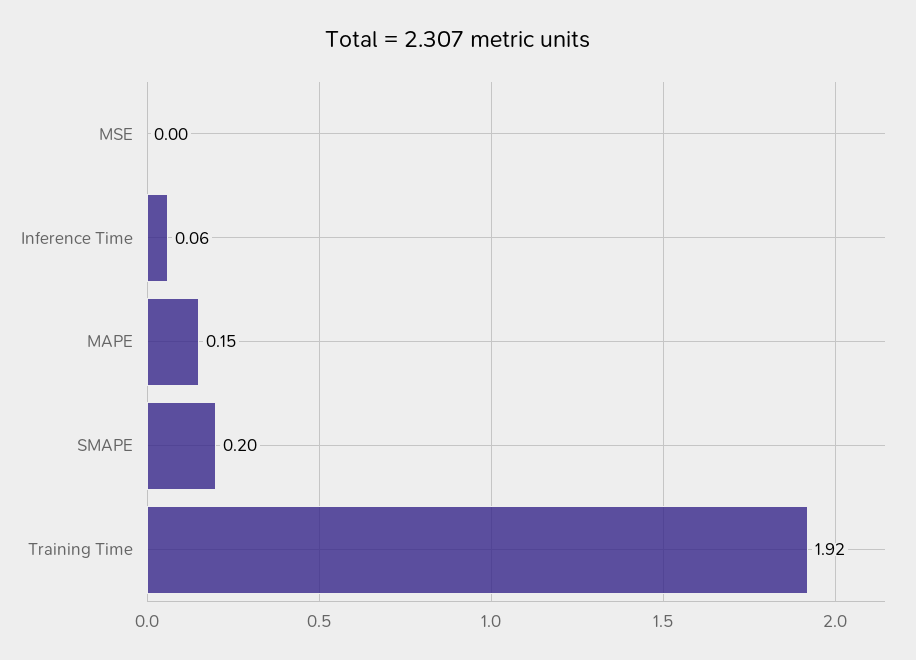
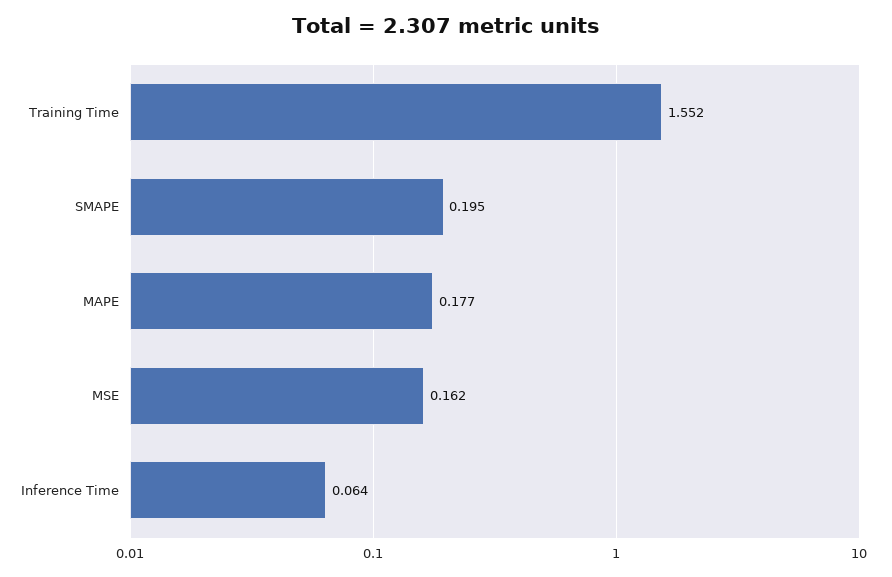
MSE: 0 -> 0.162
MAPE: 0.15 -> 0.177
Training Time: 1.92 -> 1.552

